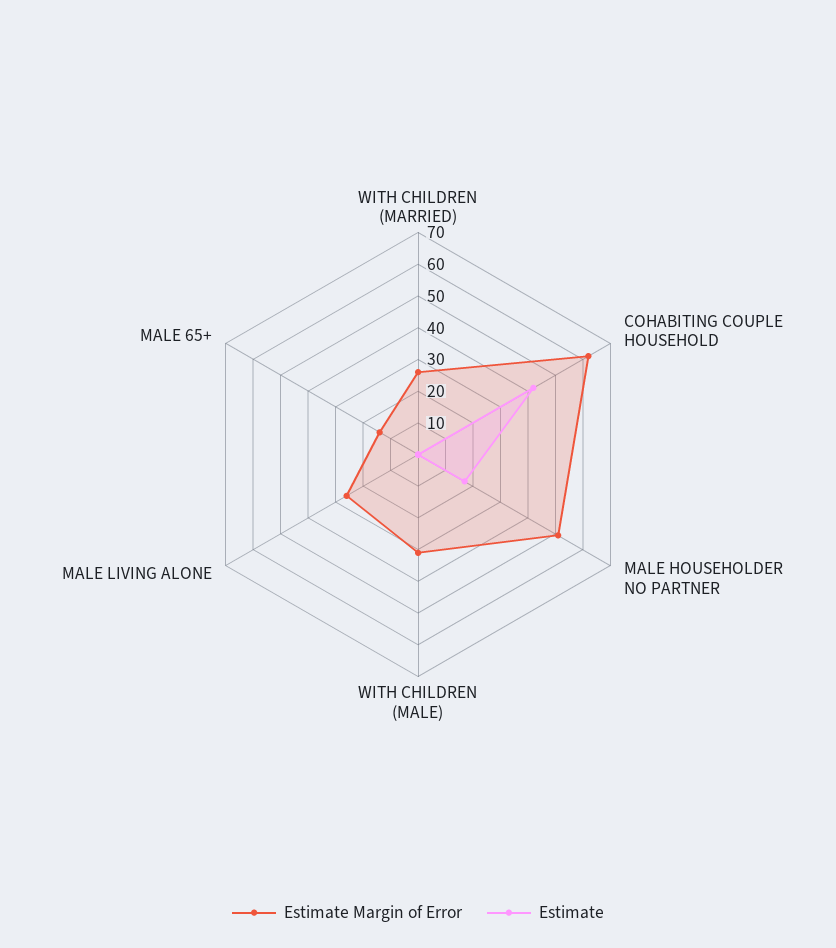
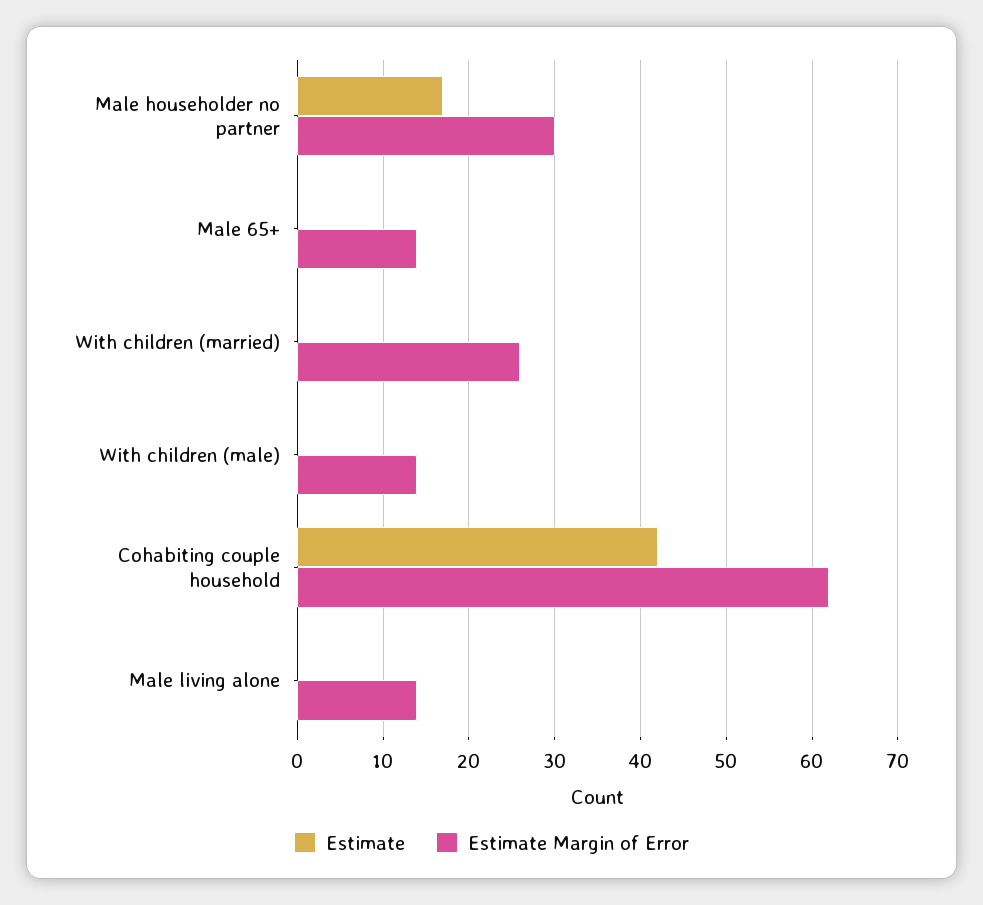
Estimate Margin of Error, MALE HOUSEHOLDER NO PARTNER: 50 -> 30
Estimate Margin of Error, WITH CHILDREN (MALE): 30 -> 14
Estimate Margin of Error, MALE LIVING ALONE: 25 -> 14

